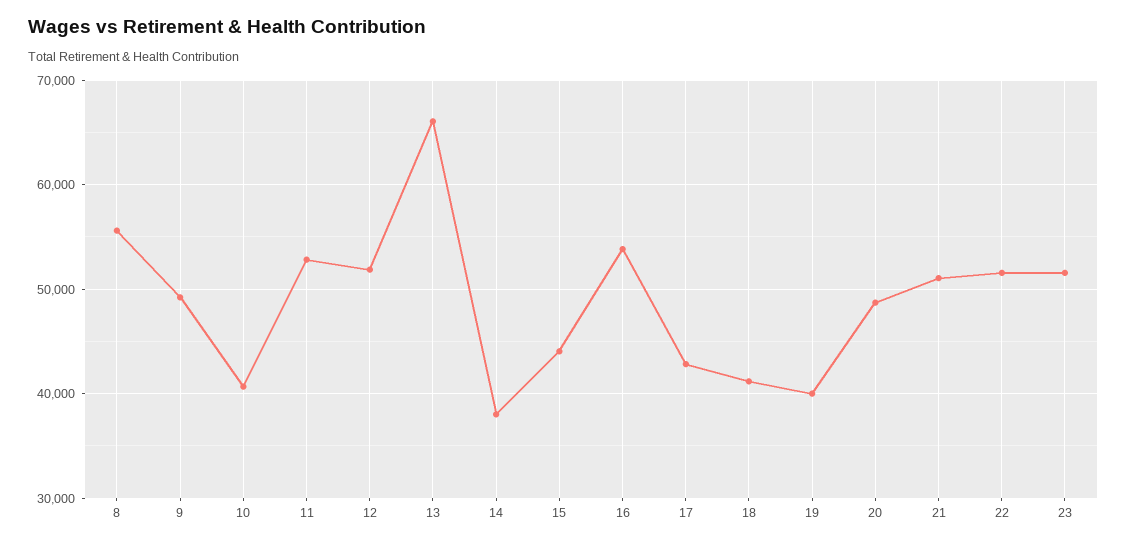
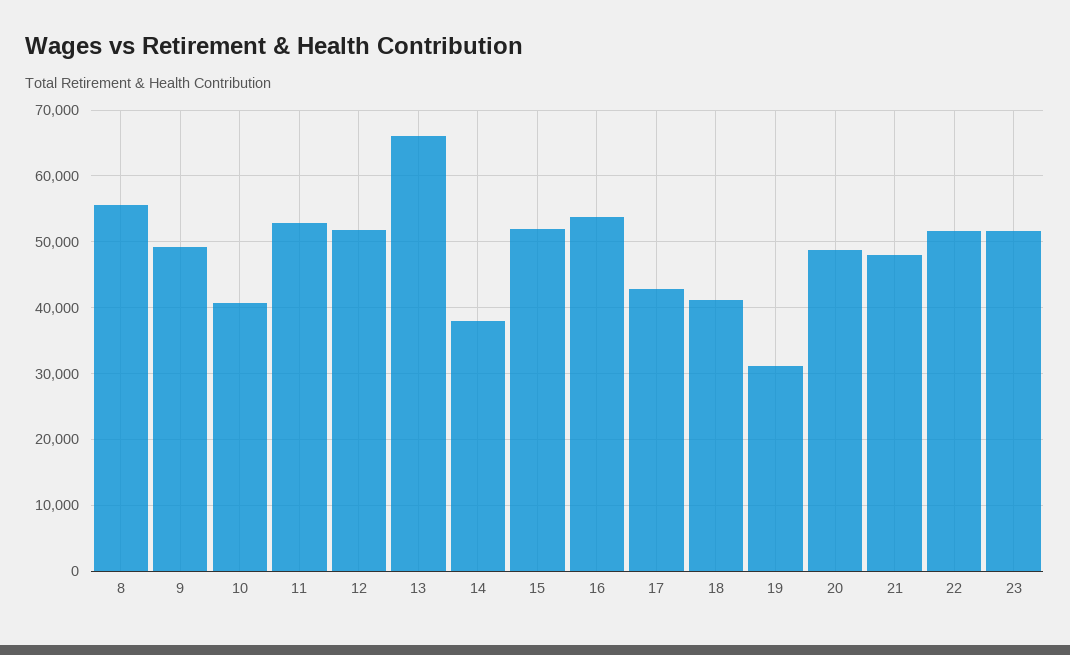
15: 44000 -> 52000
19: 40000 -> 31000
21: 51000 -> 48000

